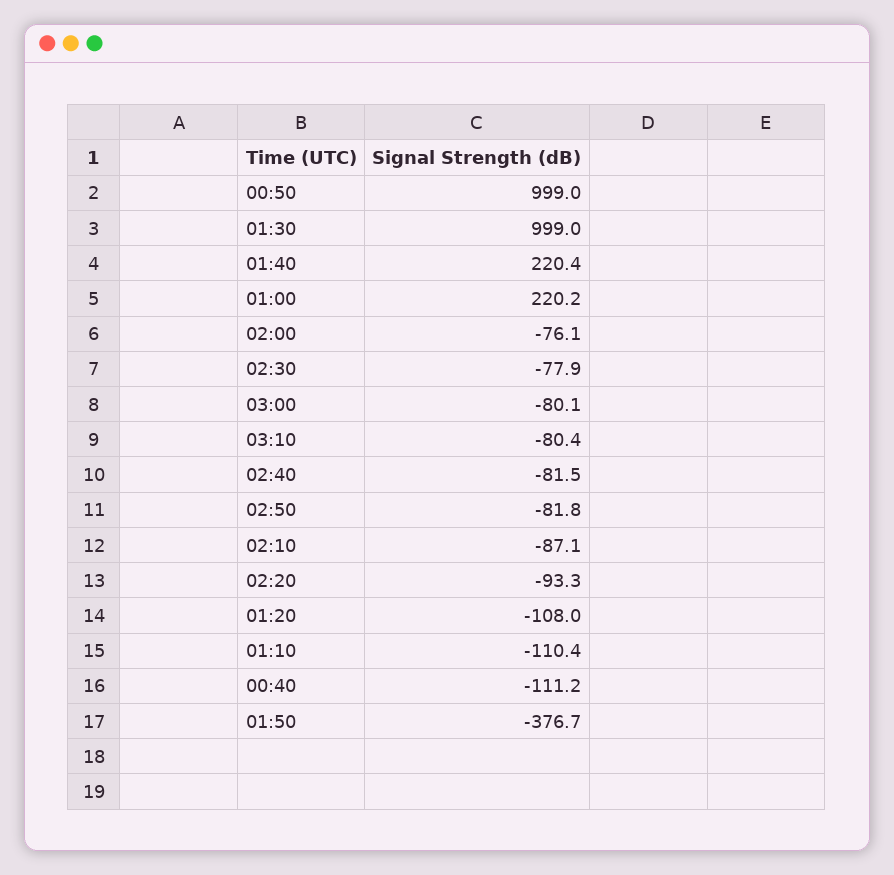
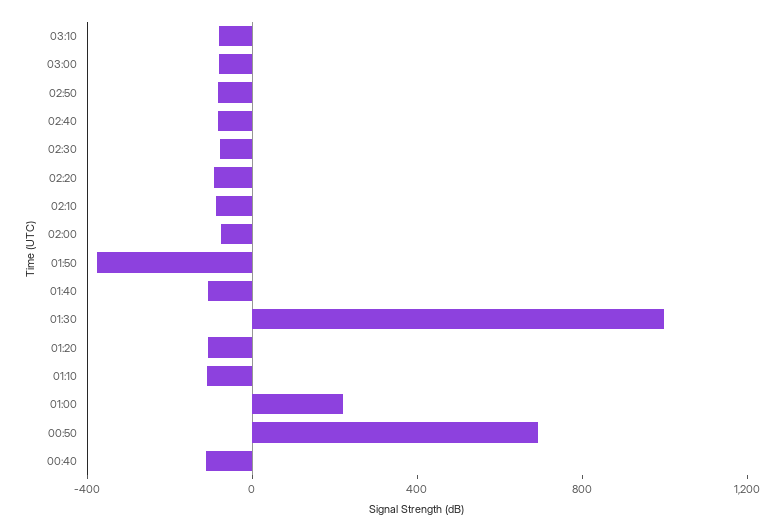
00:50: 999 -> 700
01:40: 220.4 -> -100

